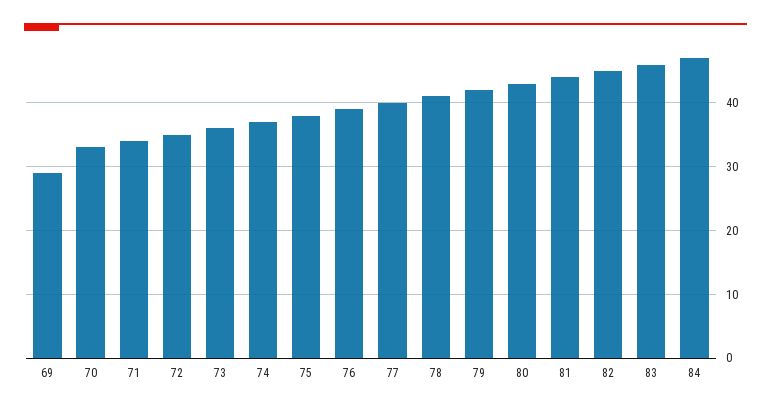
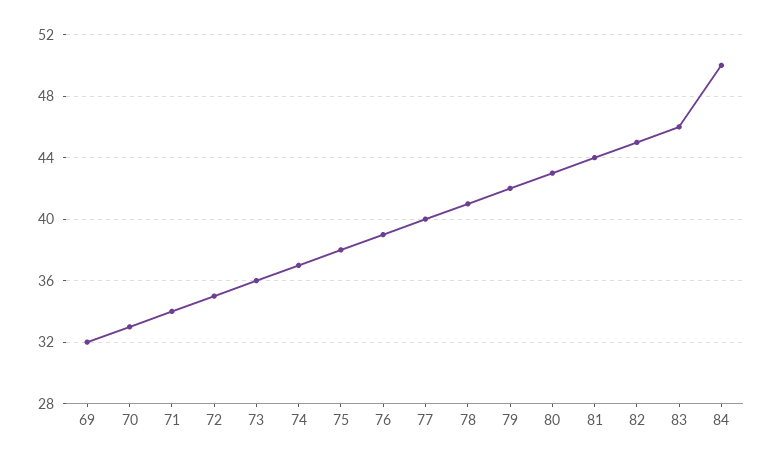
69: 29 -> 32
84: 47 -> 50

